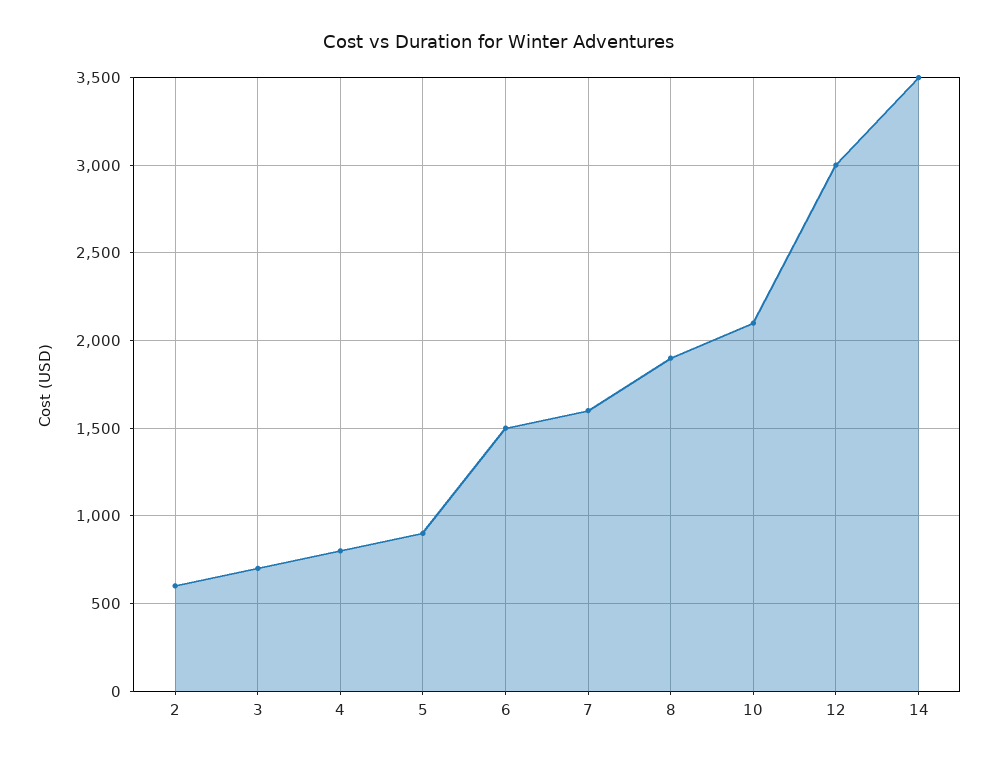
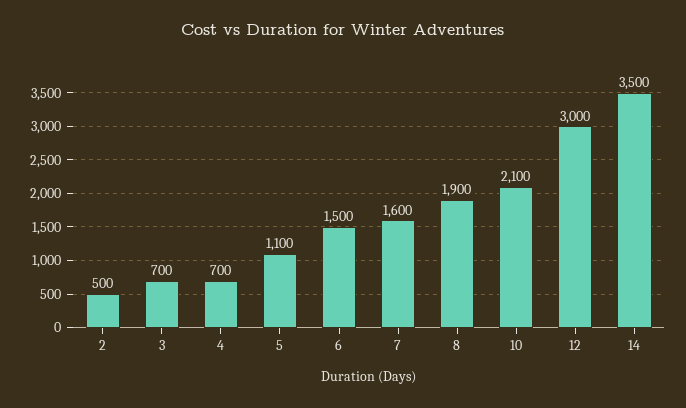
2: 600 -> 500
4: 800 -> 700
5: 900 -> 1100

